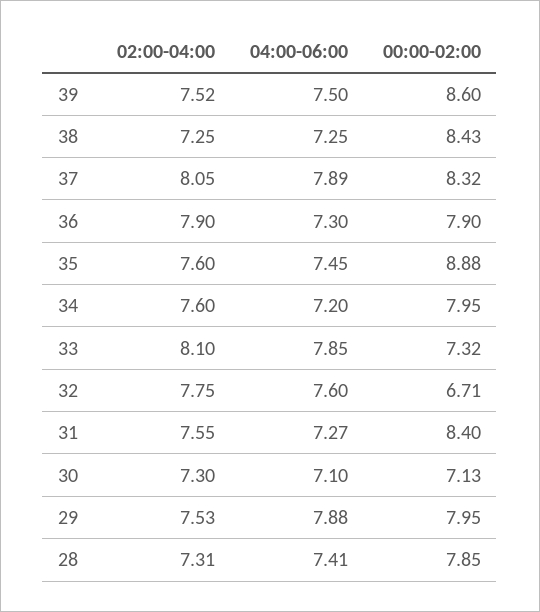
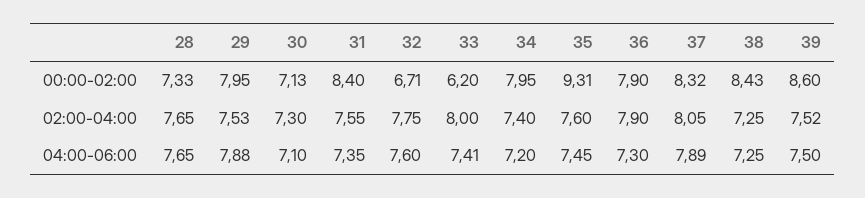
00:00-02:00, 35: 8.88 -> 9.31
02:00-04:00, 34: 7.6 -> 7.4
02:00-04:00, 33: 8.1 -> 8
04:00-06:00, 33: 7.85 -> 7.41
00:00-02:00, 33: 7.32 -> 6.2
04:00-06:00, 31: 7.27 -> 7.35
02:00-04:00, 28: 7.31 -> 7.65
04:00-06:00, 28: 7.41 -> 7.65
00:00-02:00, 28: 7.85 -> 7.33

